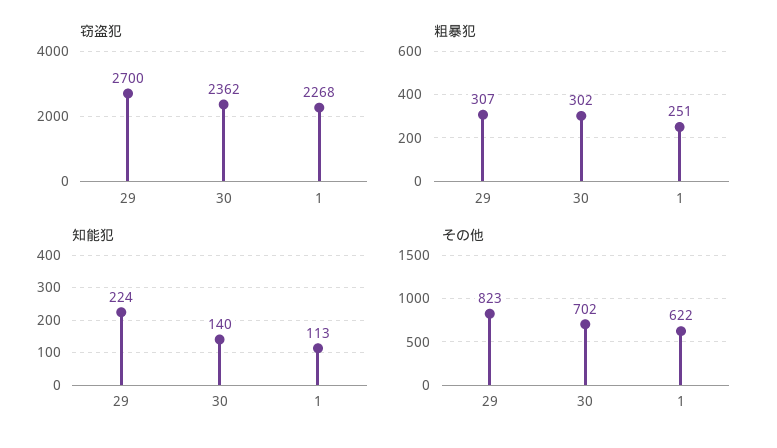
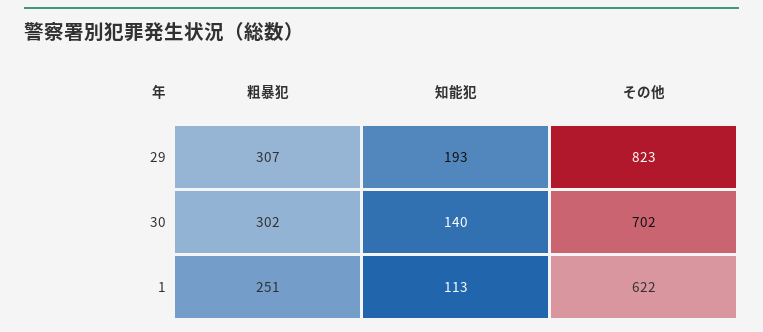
窃盗犯, 29: 2700 -> none
窃盗犯, 30: 2362 -> none
窃盗犯, 1: 2268 -> none
知能犯, 29: 224 -> 193

